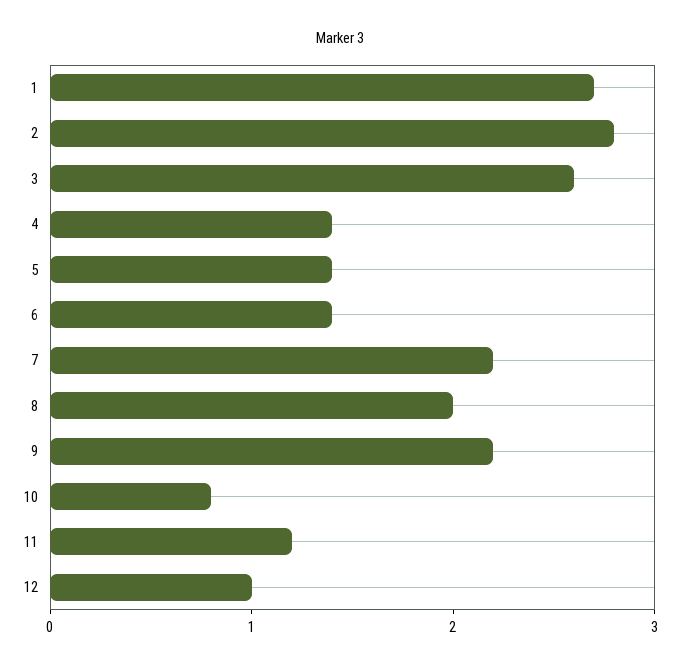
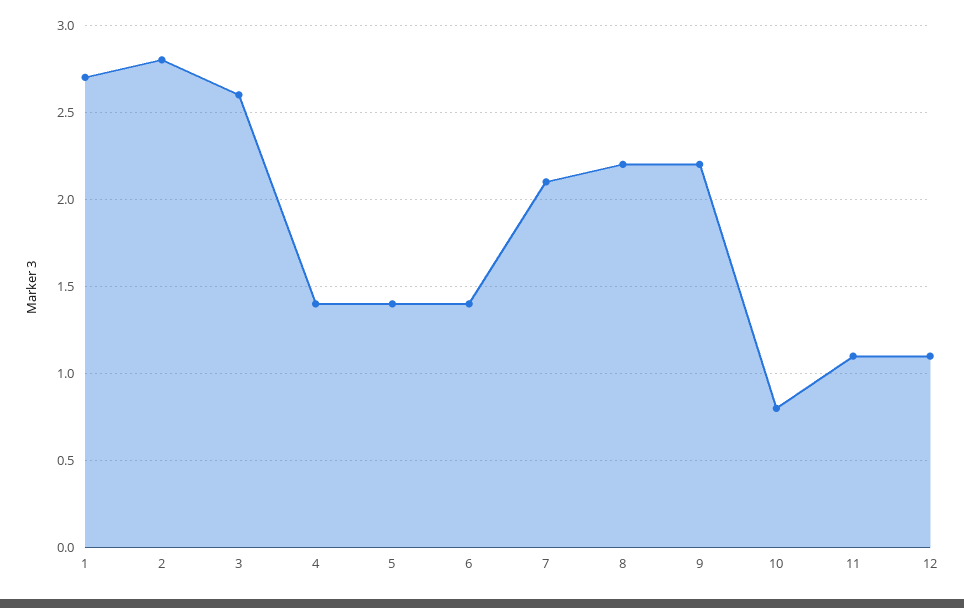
7: 2.2 -> 2.1
8: 2 -> 2.2
11: 1.2 -> 1.1
12: 1 -> 1.1

